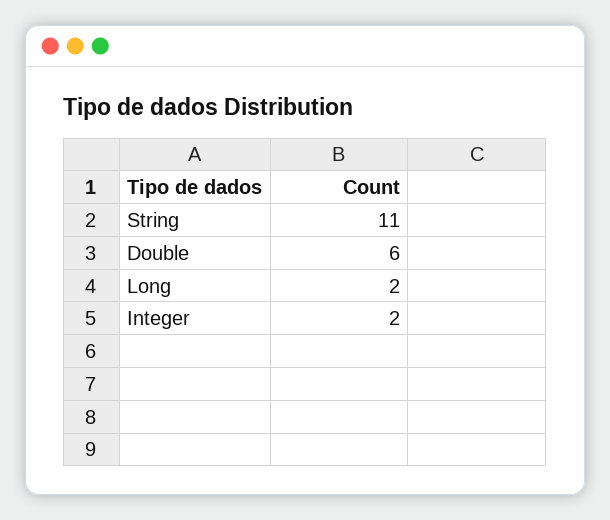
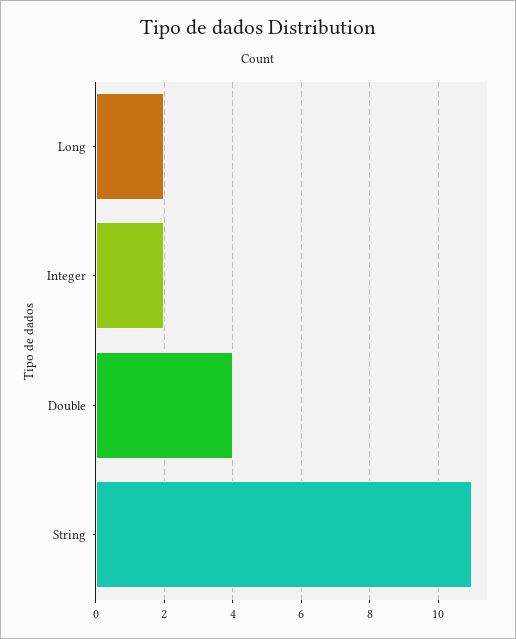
Double: 6 -> 4

